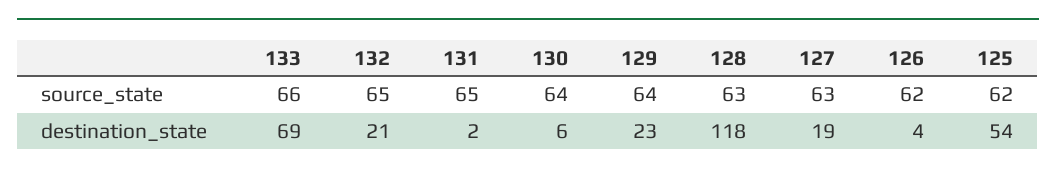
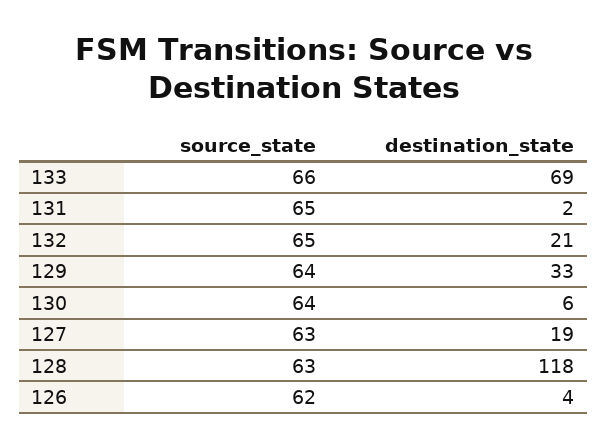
125, source_state: 62 -> none
129, destination_state: 23 -> 33
125, destination_state: 54 -> none

